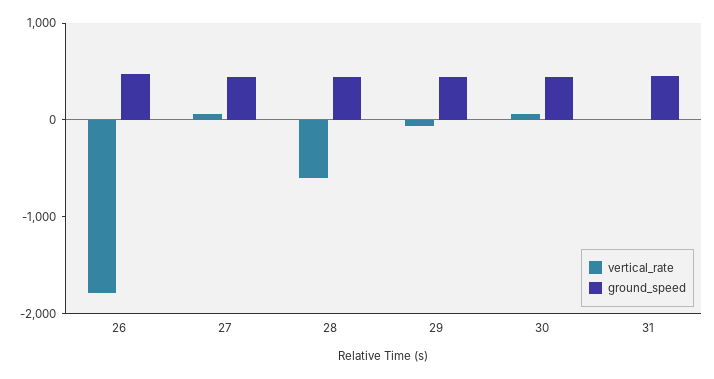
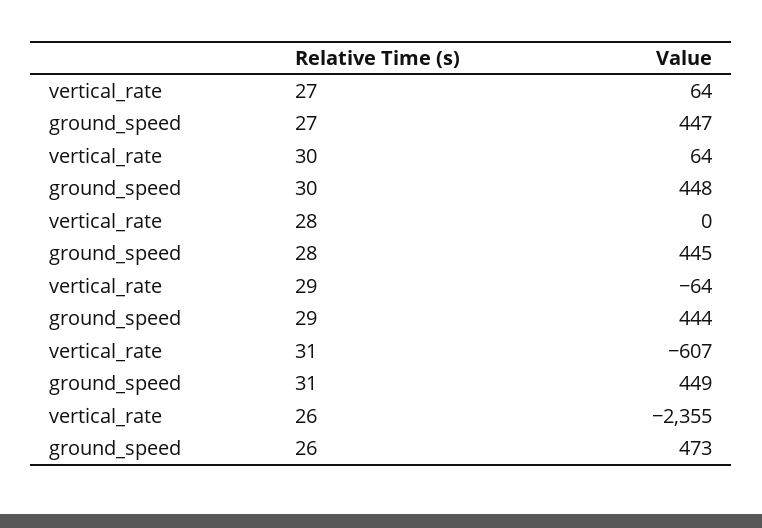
vertical_rate, 26: -1800 -> -2355
vertical_rate, 28: -600 -> 0
vertical_rate, 31: 0 -> -607

